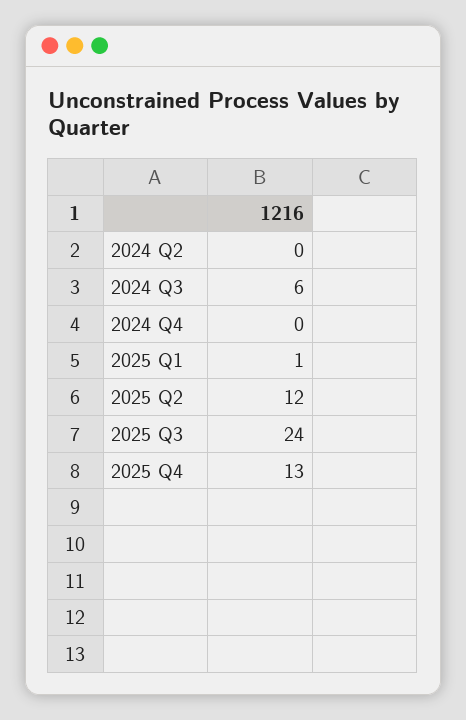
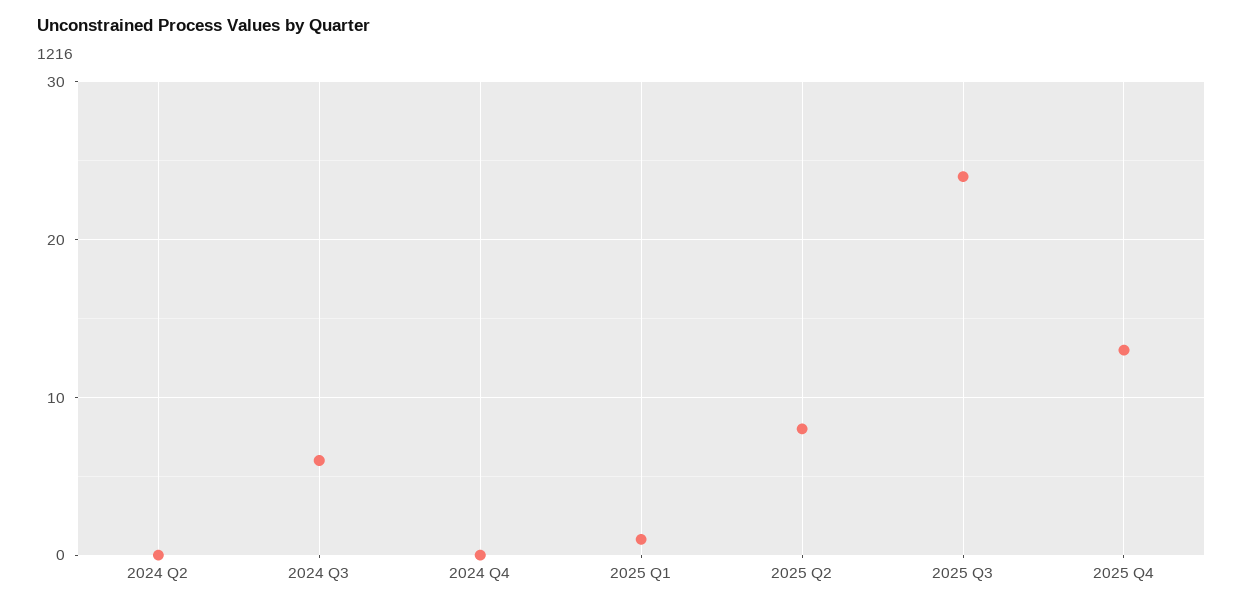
2025 Q2: 12 -> 8

